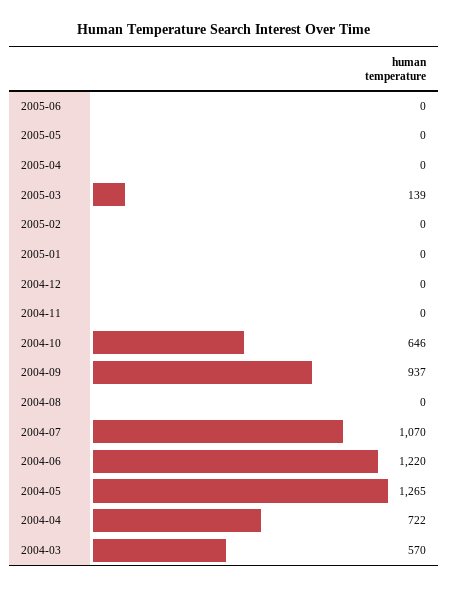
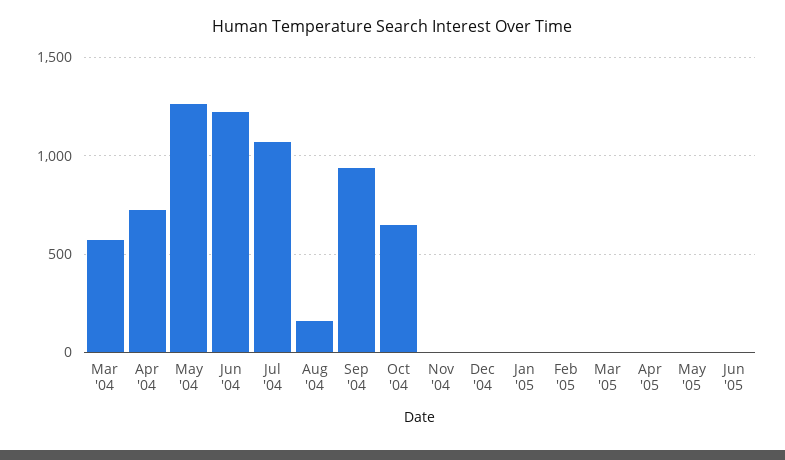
2005-03: 139 -> 0
2004-08: 0 -> 150

